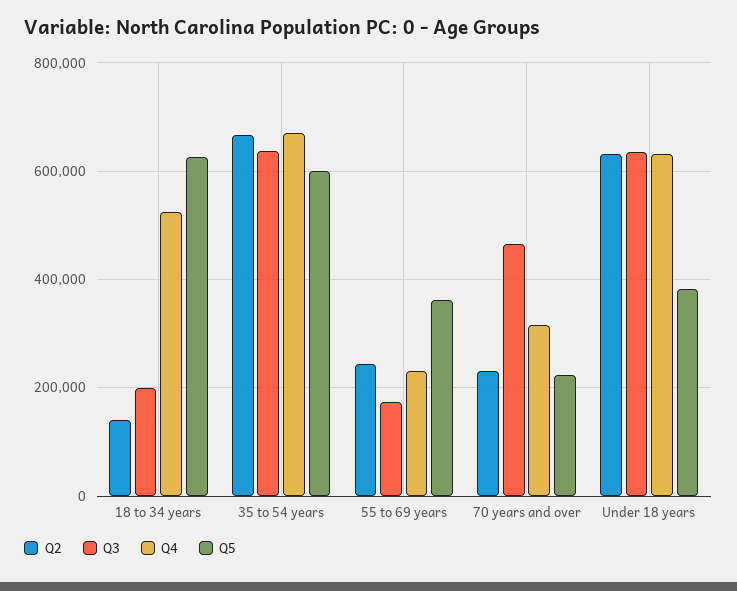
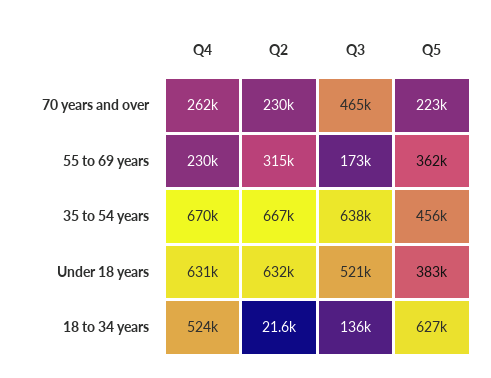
Q2, 18 to 34 years: 140000 -> 21600
Q3, 18 to 34 years: 200000 -> 136000
Q5, 35 to 54 years: 600000 -> 456000
Q2, 55 to 69 years: 240000 -> 315000
Q4, 70 years and over: 320000 -> 262000
Q3, Under 18 years: 640000 -> 521000

